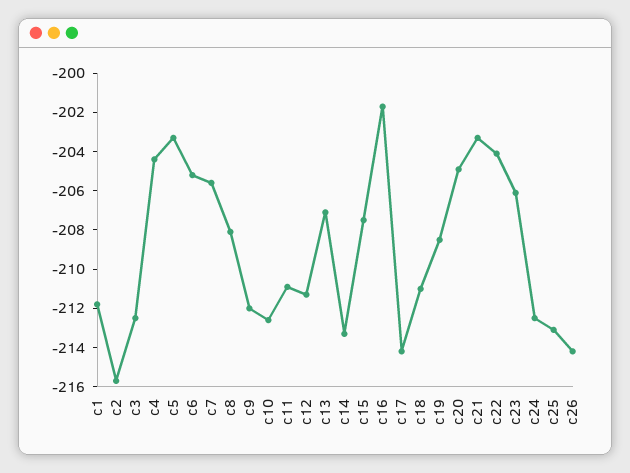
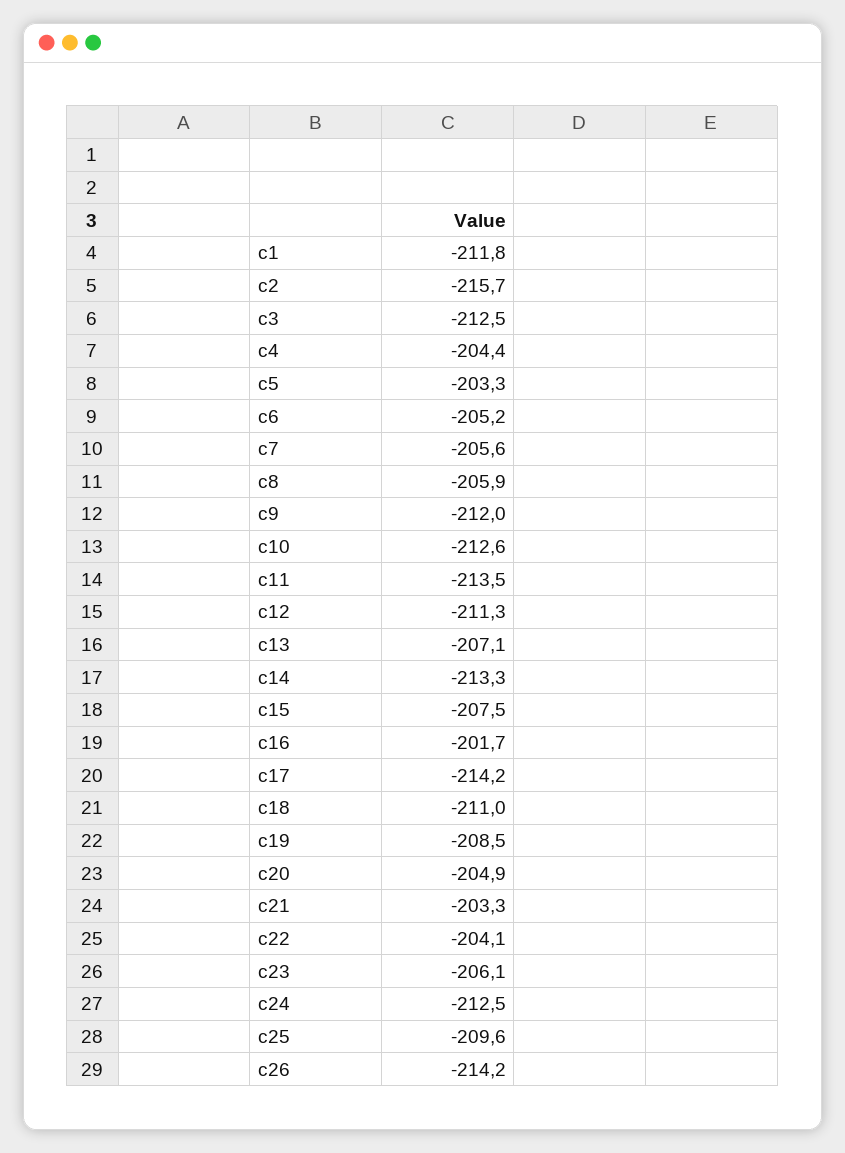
c8: -208 -> -205.9
c11: -211 -> -213.5
c25: -213 -> -209.6

